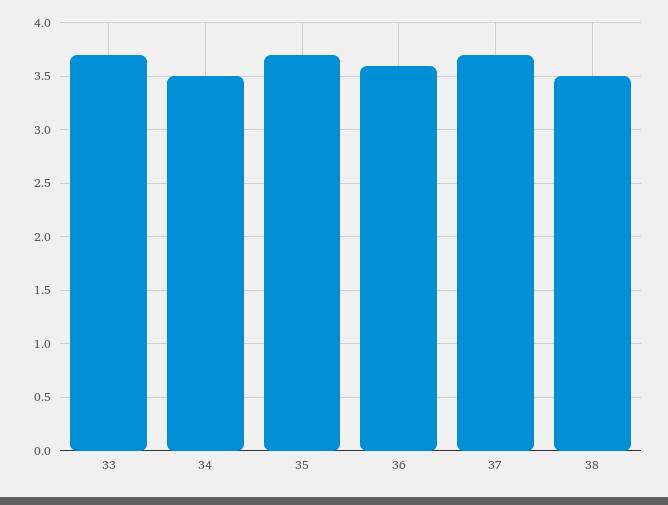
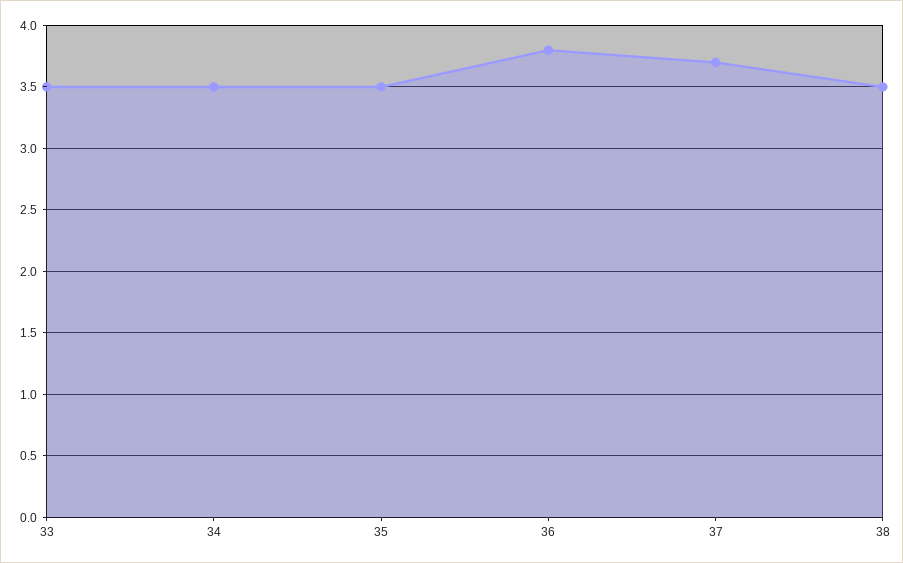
33: 3.7 -> 3.5
35: 3.7 -> 3.5
36: 3.6 -> 3.8

